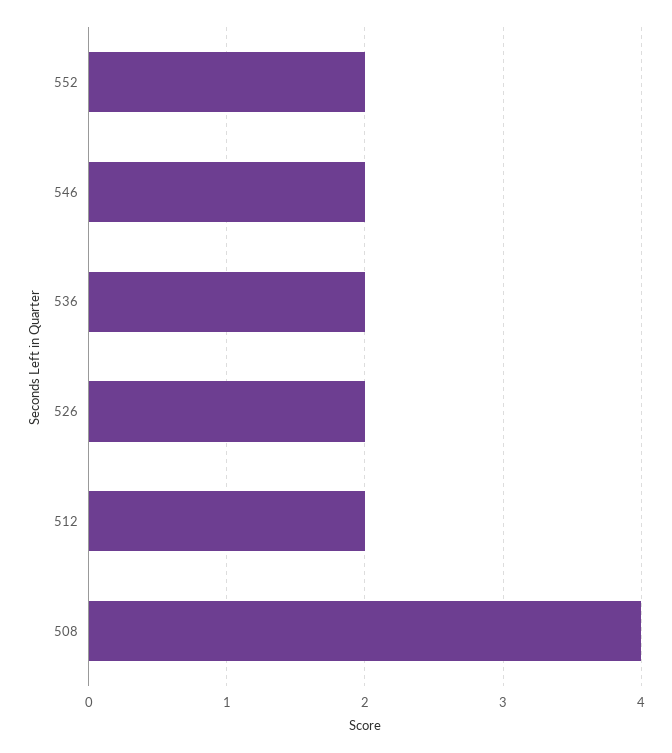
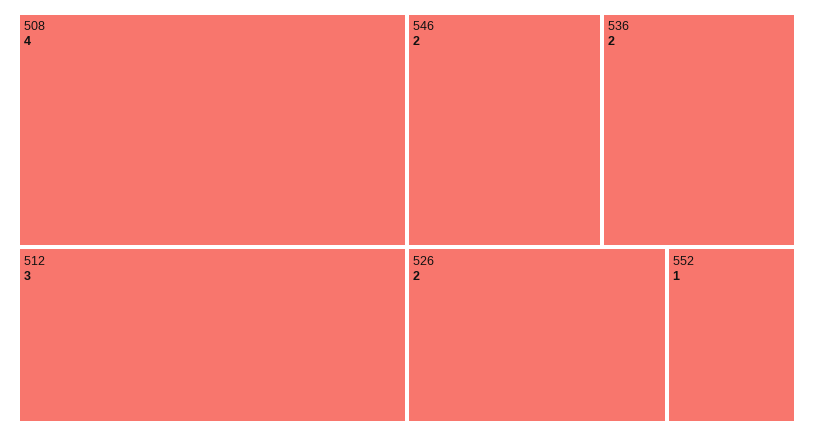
552: 2 -> 1
512: 2 -> 3

